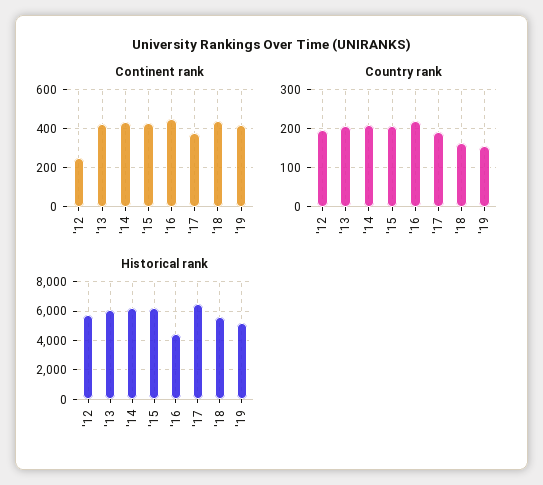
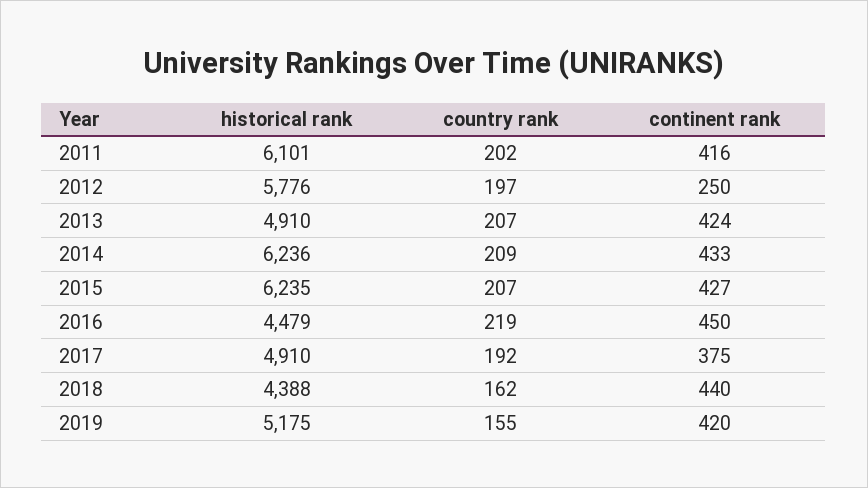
Historical rank, '13: 6000 -> 4910
Historical rank, '17: 6500 -> 4910
Historical rank, '18: 5500 -> 4388
Historical rank, 2011: none -> 6101
Country rank, 2011: none -> 202
Continent rank, 2011: none -> 416

